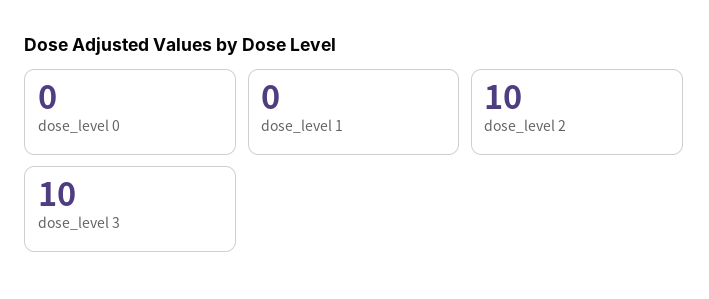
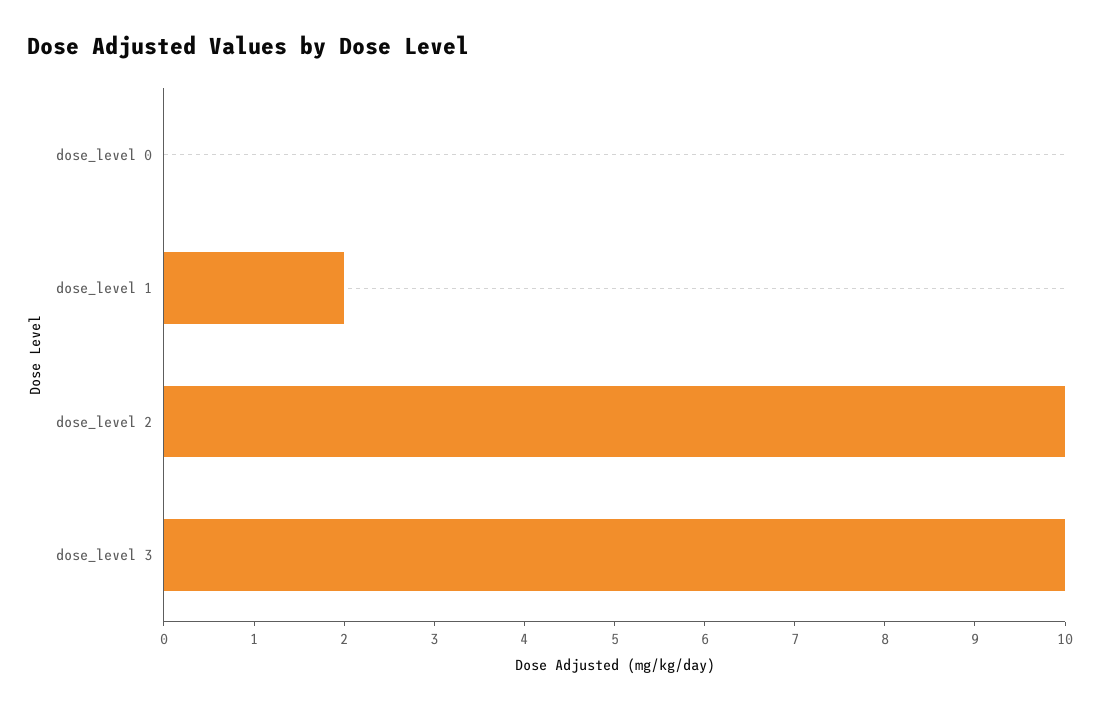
dose_level 1: 0 -> 2

